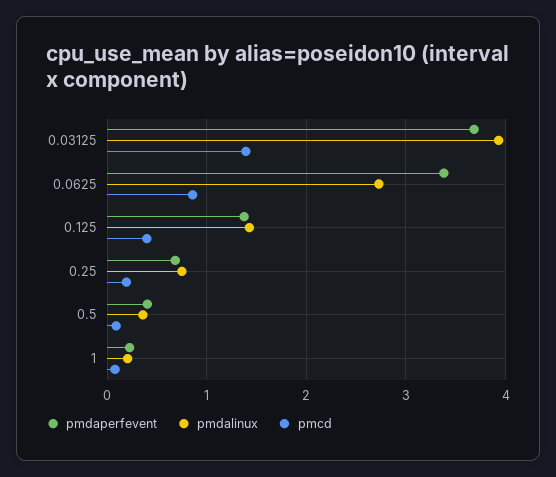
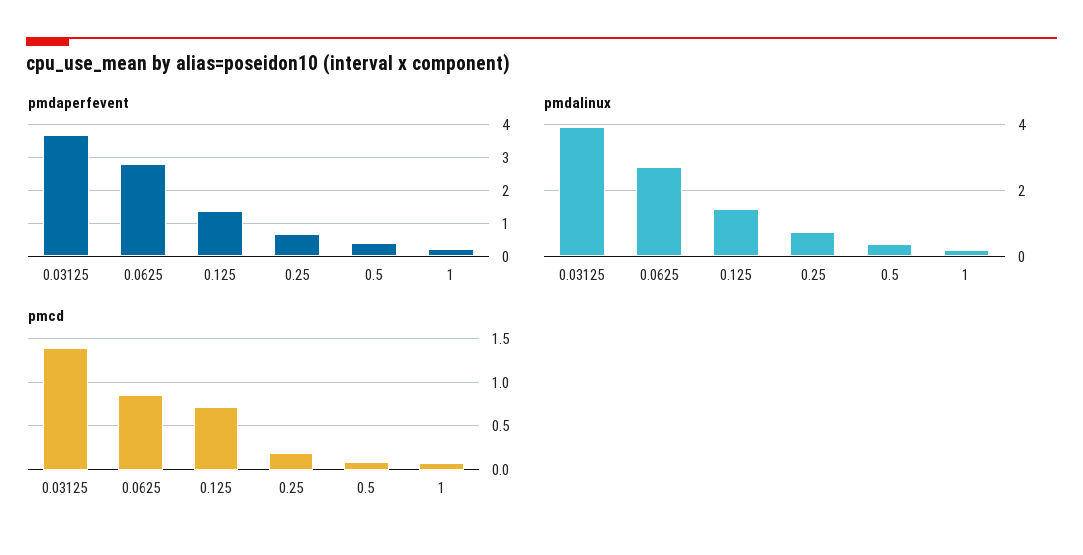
pmdaperfevent, 0.0625: 3.4 -> 2.8
pmcd, 0.125: 0.4 -> 0.7

